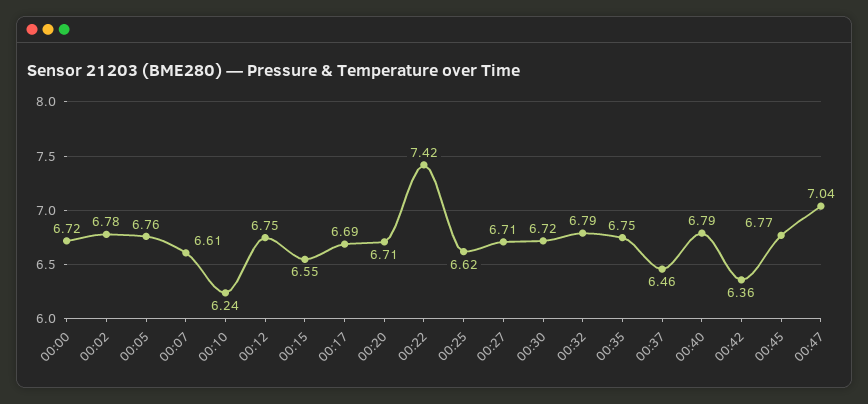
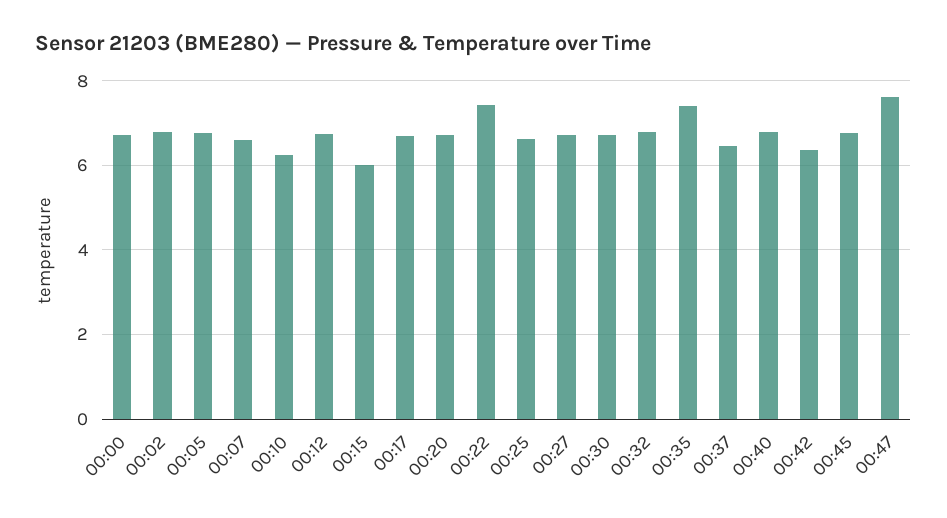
00:15: 6.55 -> 6
00:35: 6.75 -> 7.4
00:47: 7.04 -> 7.6

